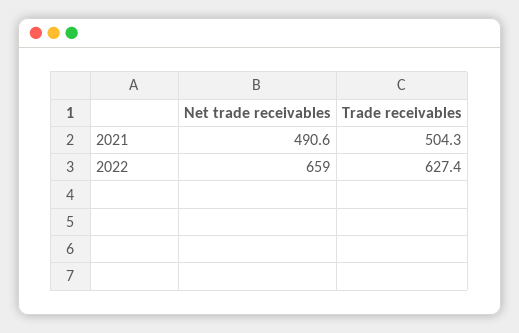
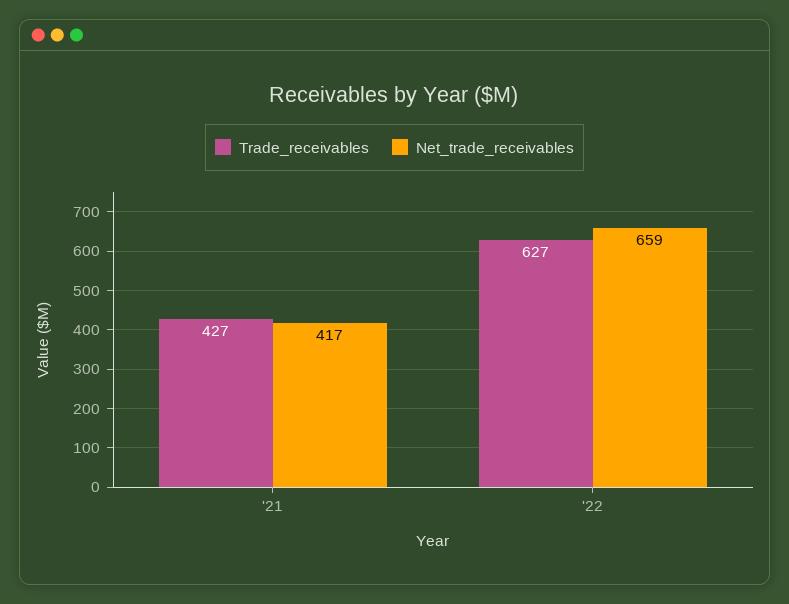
Net trade receivables, 2021: 490.6 -> 417
Trade receivables, 2021: 504.3 -> 427

